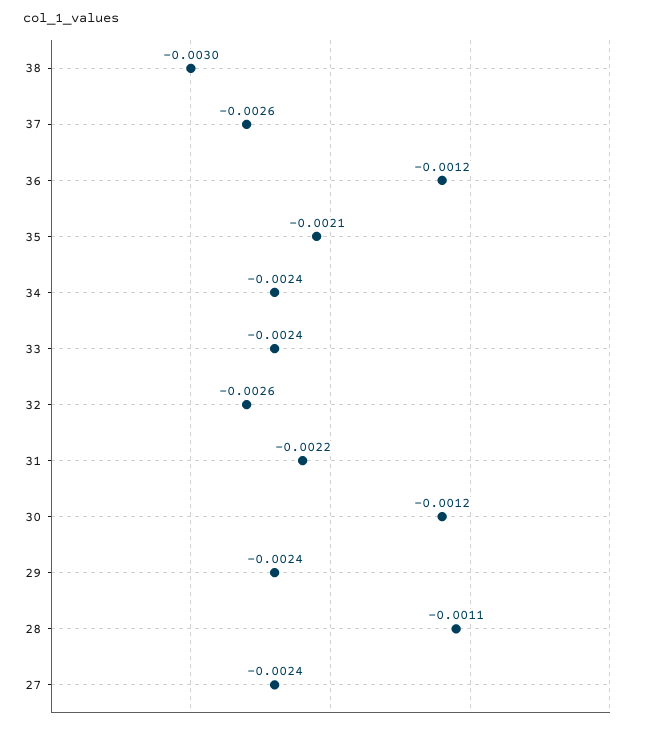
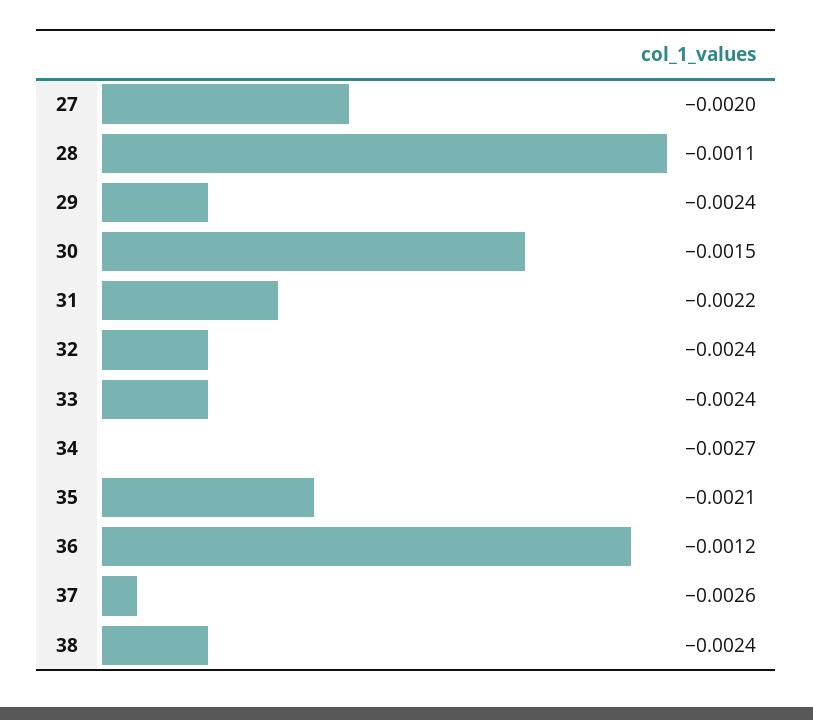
38: -0.003 -> -0.0024
34: -0.0024 -> -0.0027
32: -0.0026 -> -0.0024
30: -0.0012 -> -0.0015
27: -0.0024 -> -0.002

